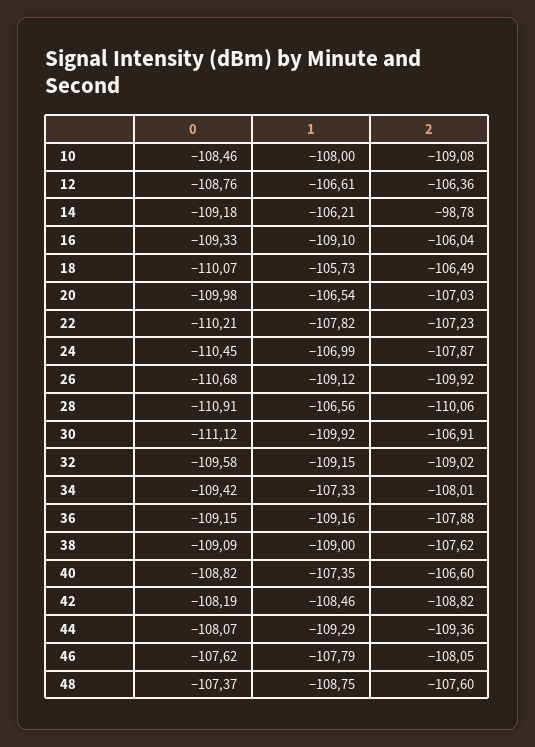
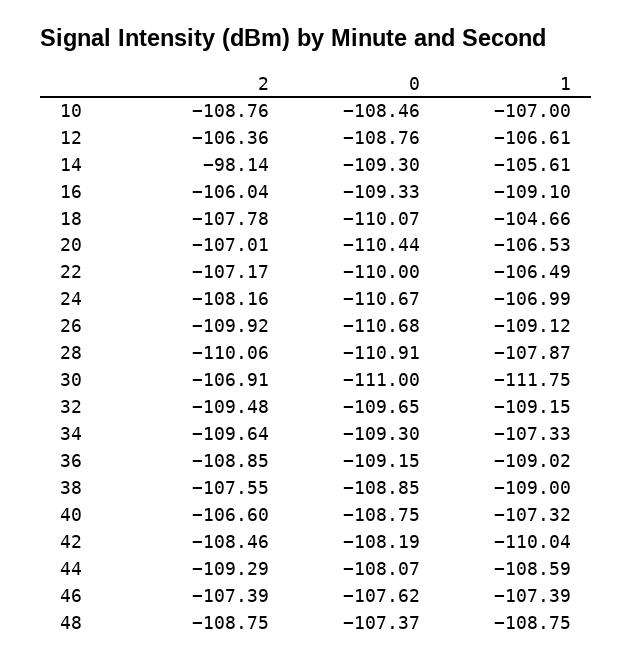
1, 10: -108 -> -107
2, 10: -109.08 -> -108.76
0, 14: -109.18 -> -109.3
1, 14: -106.21 -> -105.61
2, 14: -98.78 -> -98.14
1, 18: -105.73 -> -104.66
2, 18: -106.49 -> -107.78
0, 20: -109.98 -> -110.44
1, 20: -106.54 -> -106.53
2, 20: -107.03 -> -107.01
0, 22: -110.21 -> -110
1, 22: -107.82 -> -106.49
2, 22: -107.23 -> -107.17
0, 24: -110.45 -> -110.67
2, 24: -107.87 -> -108.16
1, 28: -106.56 -> -107.87
0, 30: -111.12 -> -111
1, 30: -109.92 -> -111.75
0, 32: -109.58 -> -109.65
2, 32: -109.02 -> -109.48
0, 34: -109.42 -> -109.3
2, 34: -108.01 -> -109.64
1, 36: -109.16 -> -109.02
2, 36: -107.88 -> -108.85
0, 38: -109.09 -> -108.85
2, 38: -107.62 -> -107.55
0, 40: -108.82 -> -108.75
1, 40: -107.35 -> -107.32
1, 42: -108.46 -> -110.04
2, 42: -108.82 -> -108.46
1, 44: -109.29 -> -108.59
2, 44: -109.36 -> -109.29
1, 46: -107.79 -> -107.39
2, 46: -108.05 -> -107.39
2, 48: -107.6 -> -108.75

